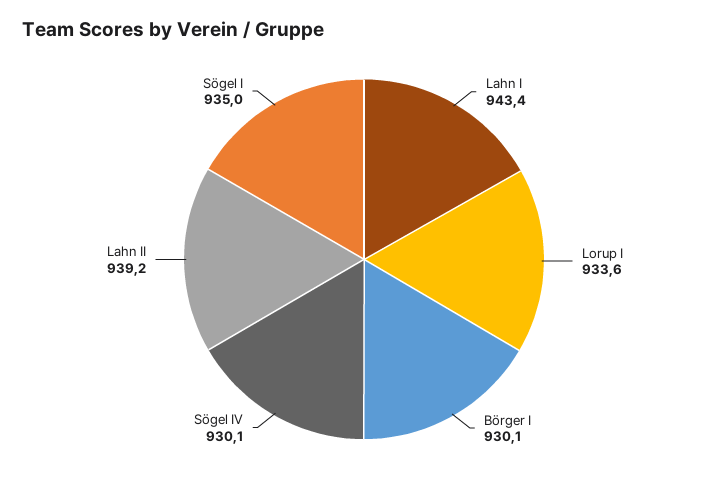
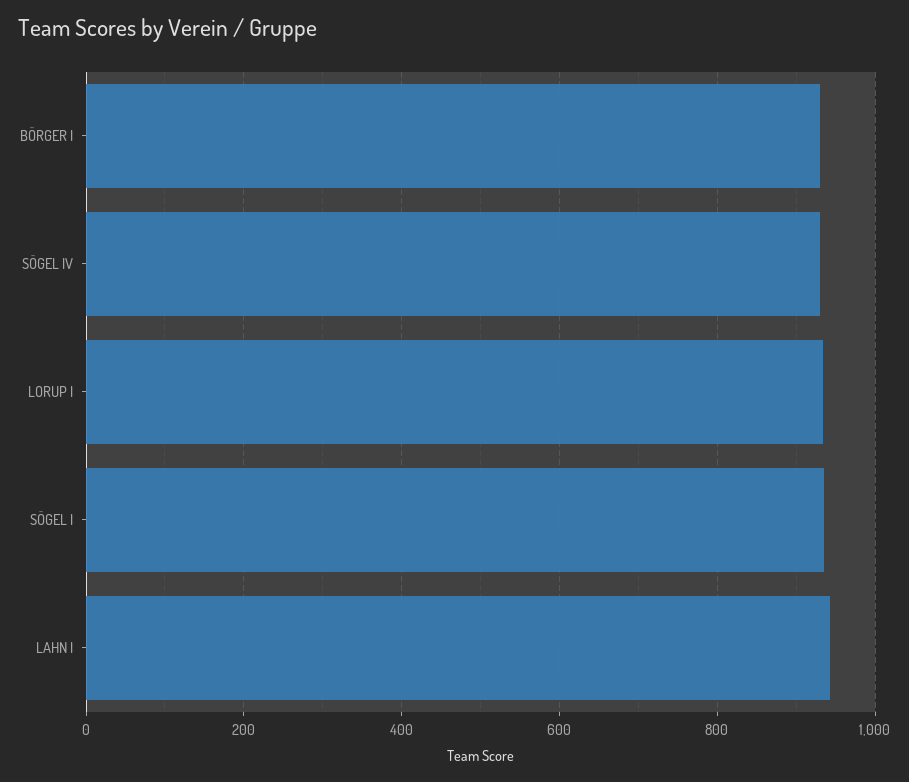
Lahn II: 939.2 -> none

